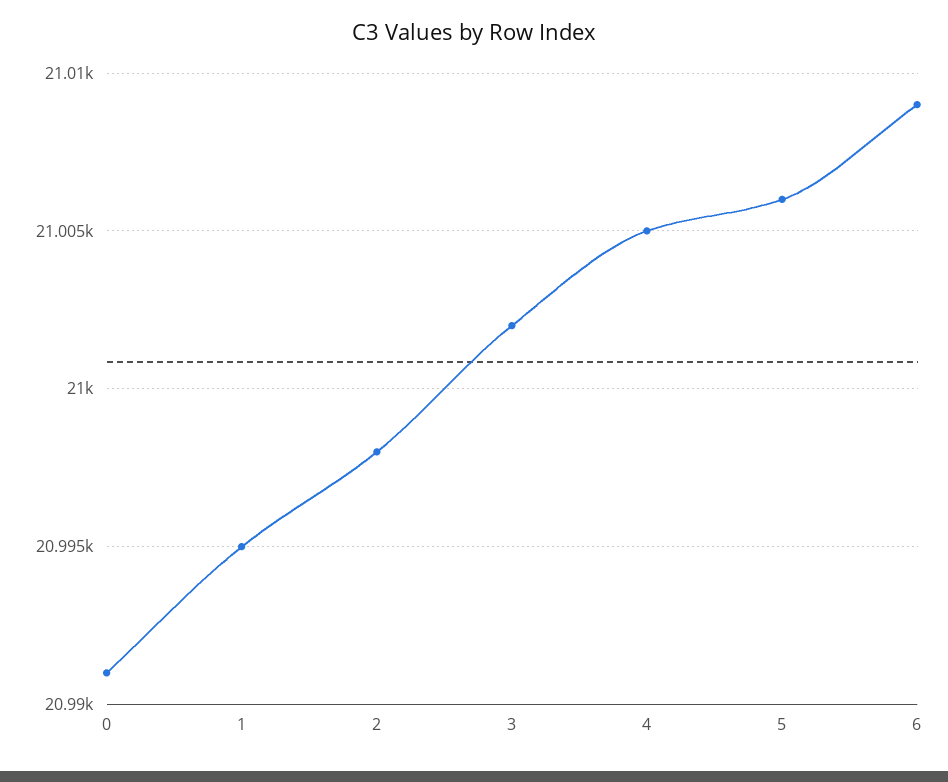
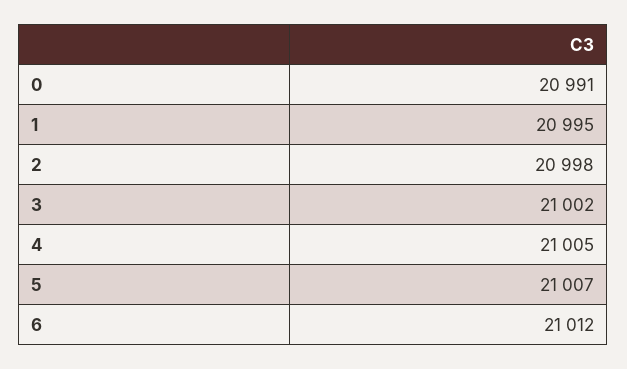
5: 21006 -> 21007
6: 21009 -> 21012

